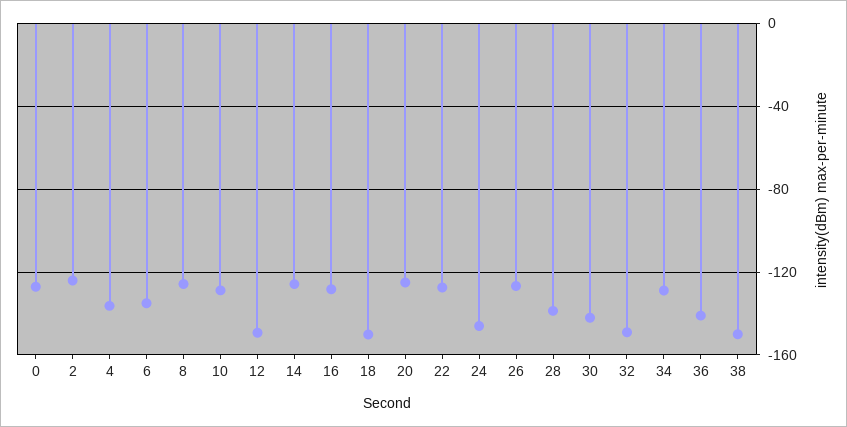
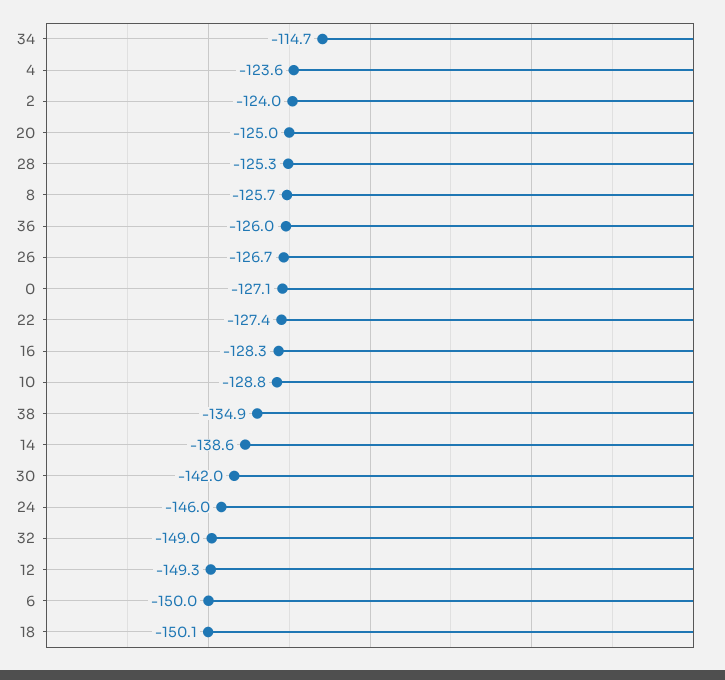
4: -135 -> -123.6
6: -135 -> -150
14: -125 -> -138.6
28: -140 -> -125.3
34: -130 -> -114.7
36: -140 -> -126
38: -150 -> -134.9

